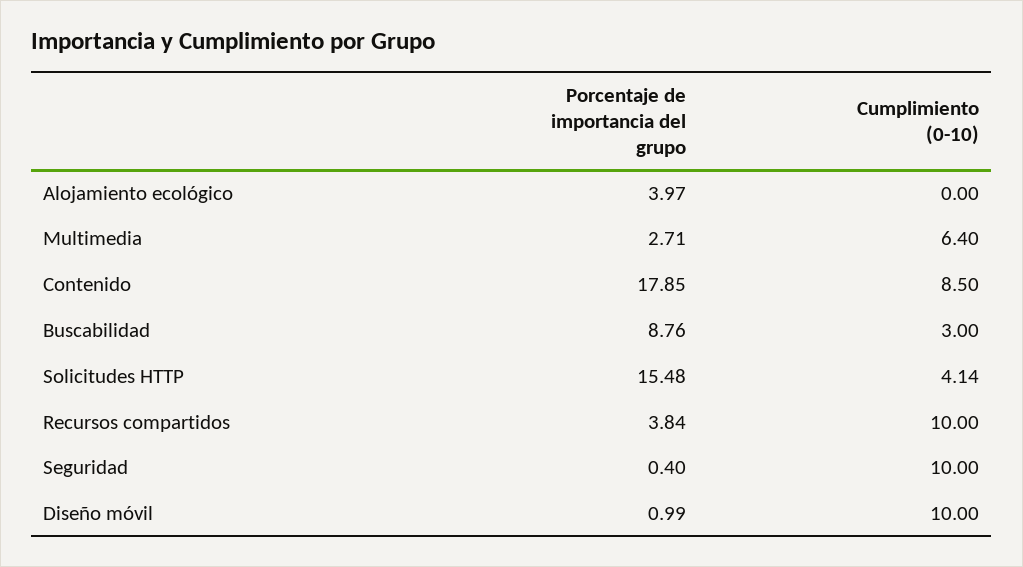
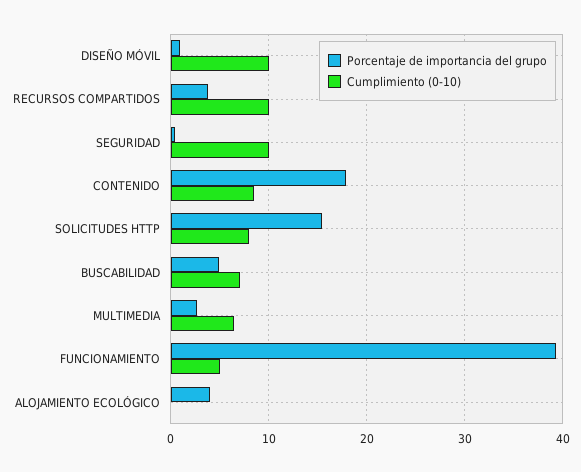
Porcentaje de importancia del grupo, Buscabilidad: 8.76 -> 5
Cumplimiento (0-10), Buscabilidad: 3 -> 7
Cumplimiento (0-10), Solicitudes HTTP: 4.14 -> 8
Porcentaje de importancia del grupo, FUNCIONAMIENTO: none -> 39
Cumplimiento (0-10), FUNCIONAMIENTO: none -> 5

